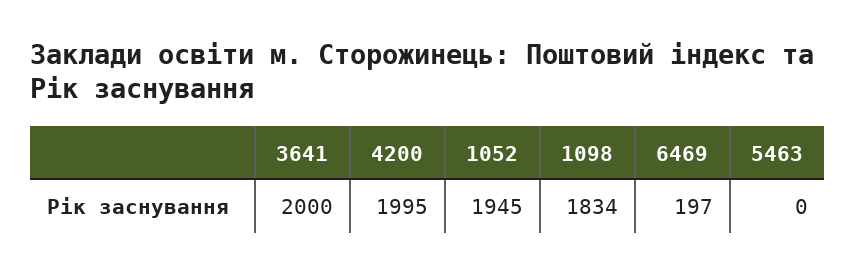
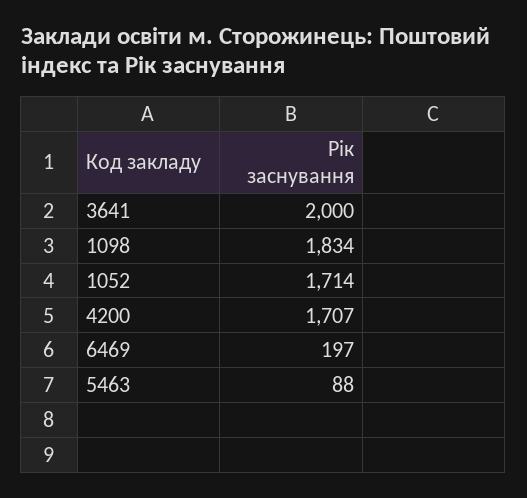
4200: 1995 -> 1707
1052: 1945 -> 1714
5463: 0 -> 88

